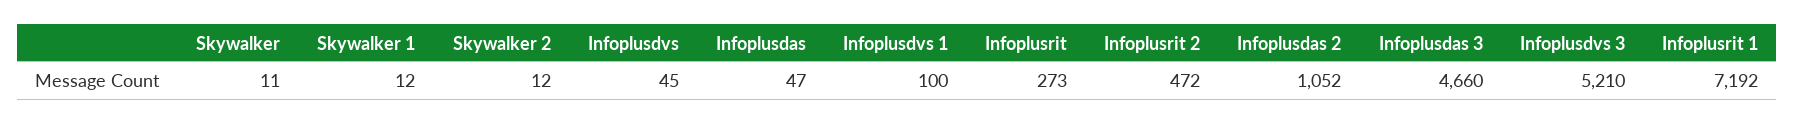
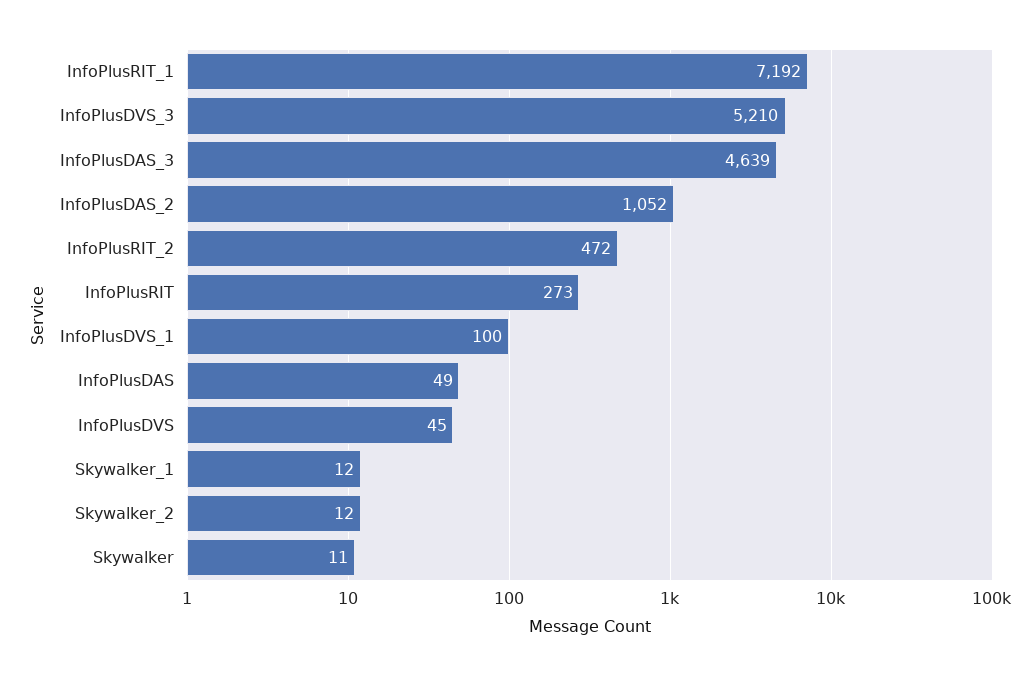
Infoplusdas: 47 -> 49
Infoplusdas 3: 4660 -> 4639

